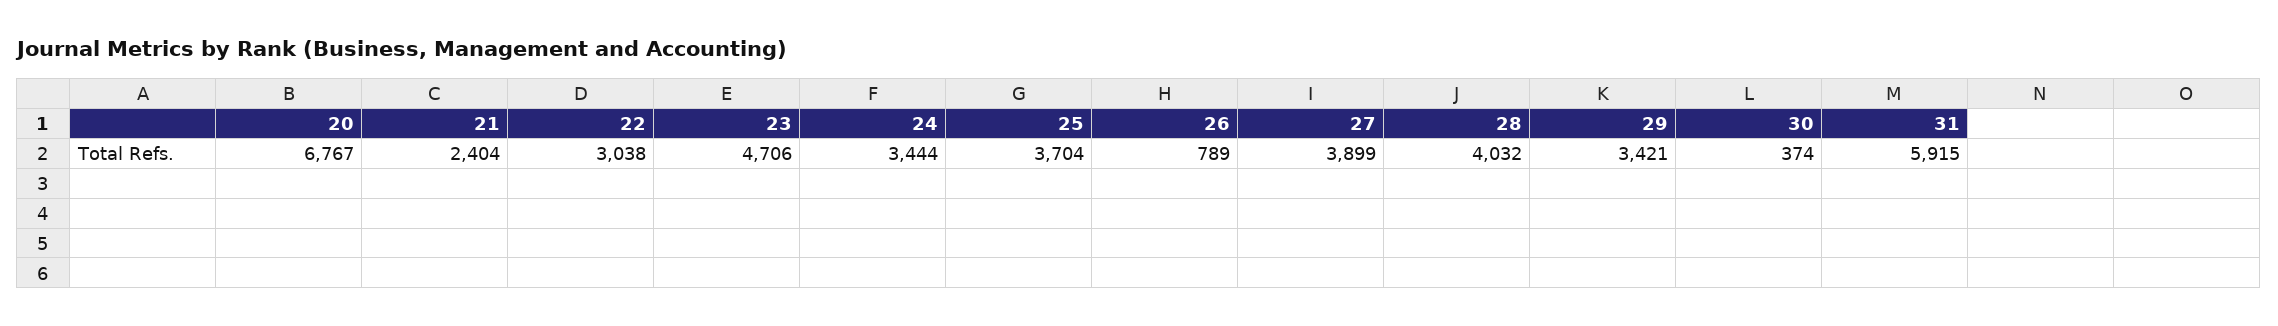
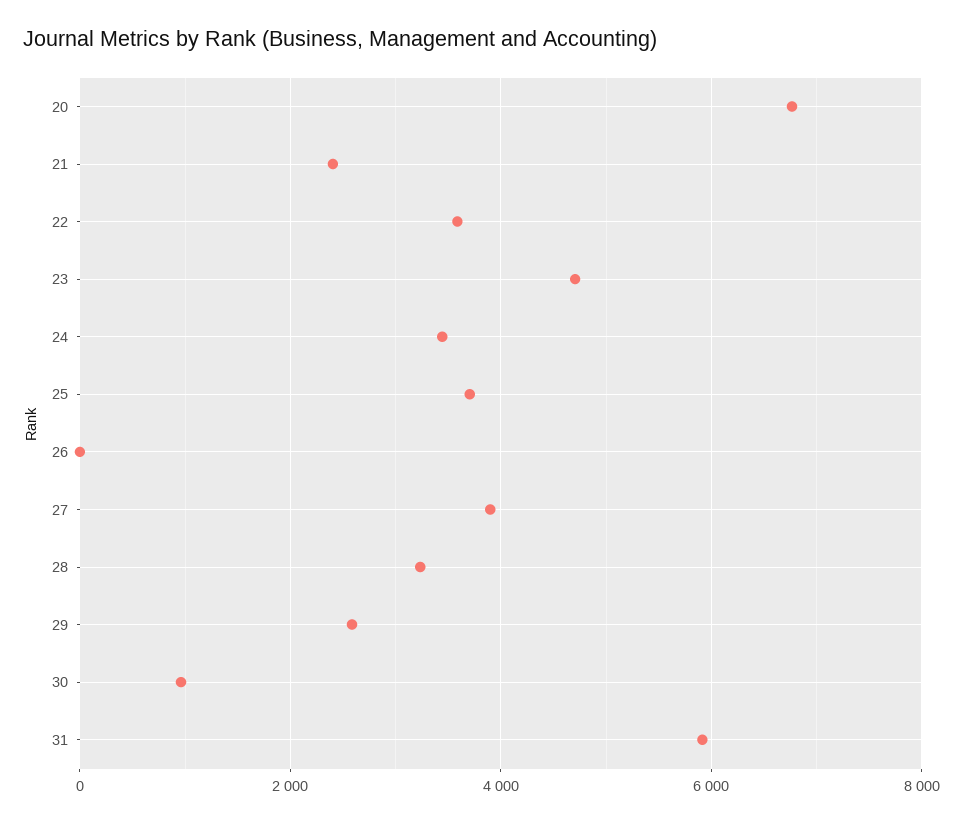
22: 3038 -> 3600
26: 789 -> 0
28: 4032 -> 3200
29: 3421 -> 2600
30: 374 -> 1000

